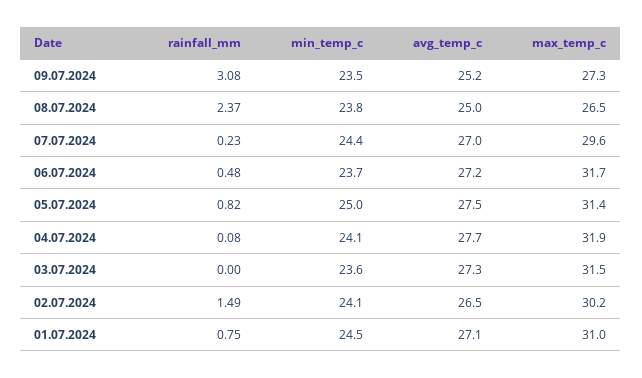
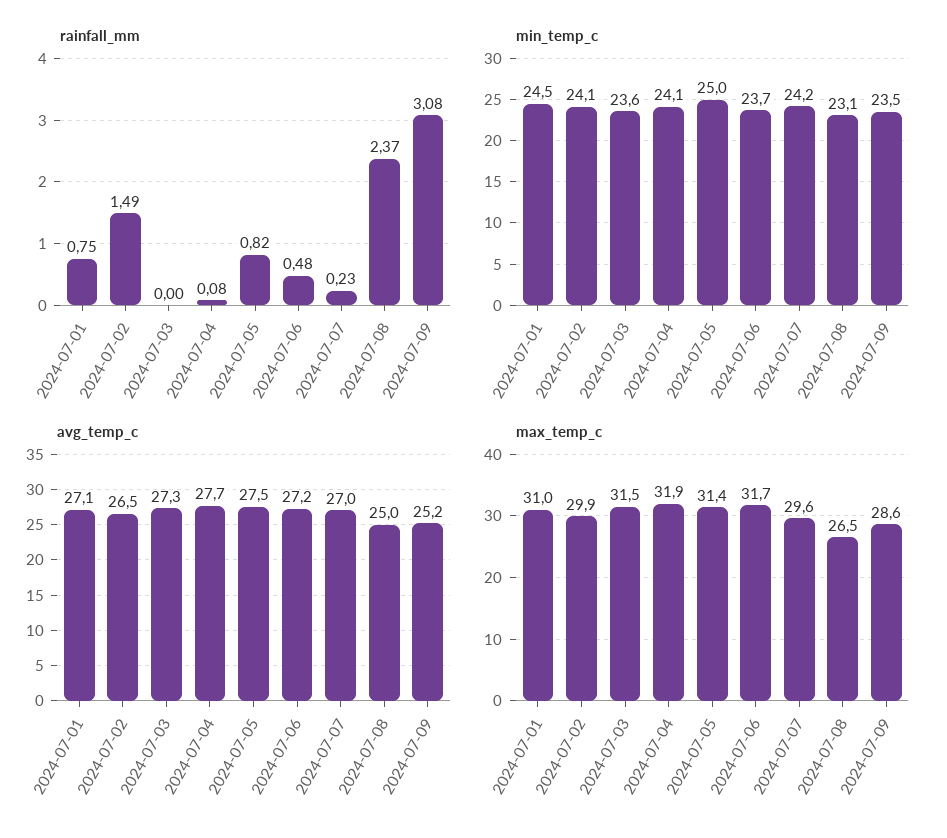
max_temp_c, 09.07.2024: 27.3 -> 28.6
min_temp_c, 08.07.2024: 23.8 -> 23.1
min_temp_c, 07.07.2024: 24.4 -> 24.2
max_temp_c, 02.07.2024: 30.2 -> 29.9

